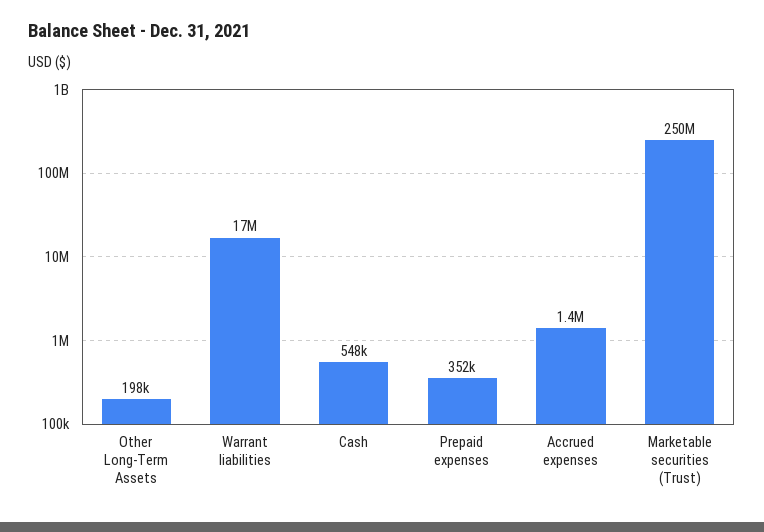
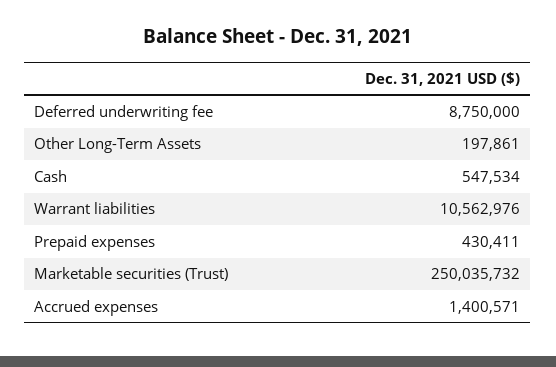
Warrant liabilities: 17000000 -> 10562976
Prepaid expenses: 352000 -> 430411
Deferred underwriting fee: none -> 8750000

